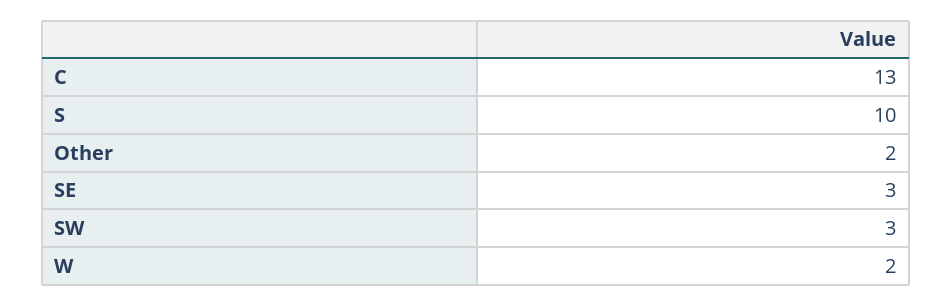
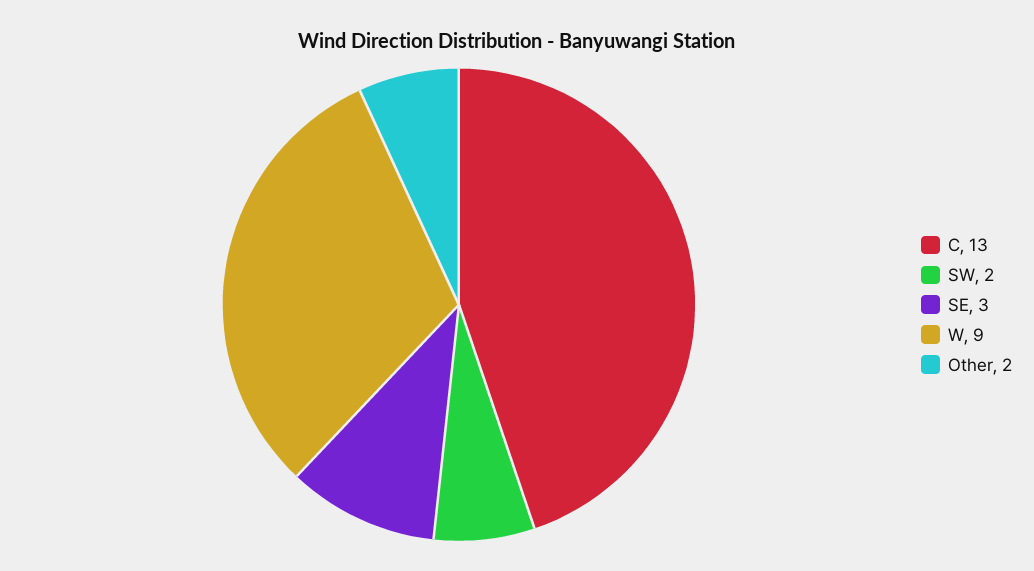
S: 10 -> none
SW: 3 -> 2
W: 2 -> 9

